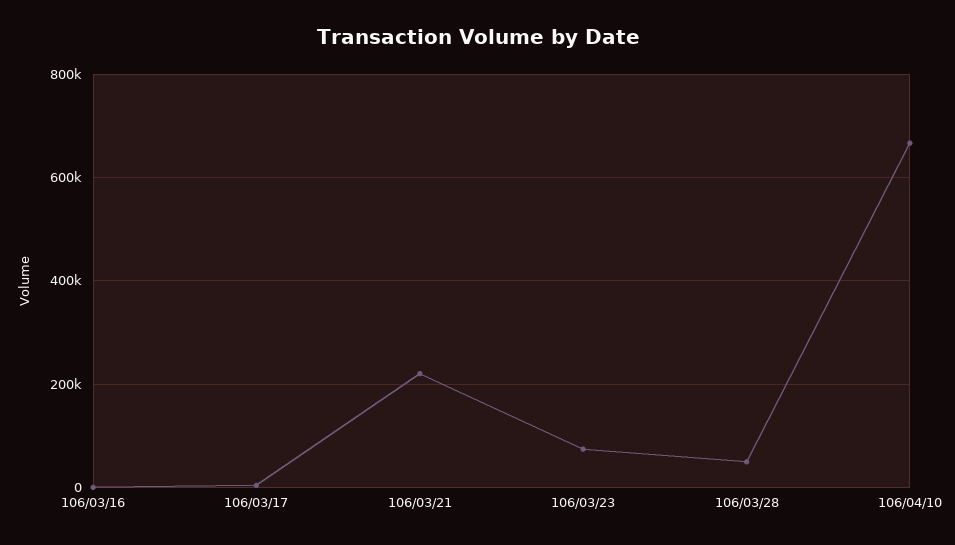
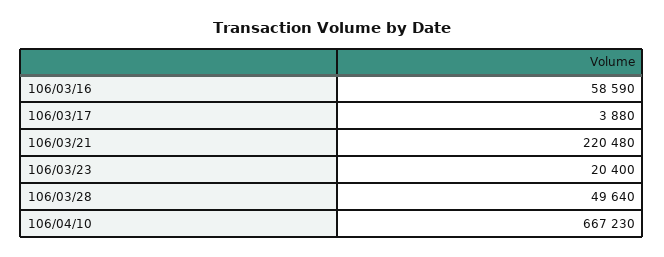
106/03/16: 0 -> 58590
106/03/23: 80000 -> 20400

